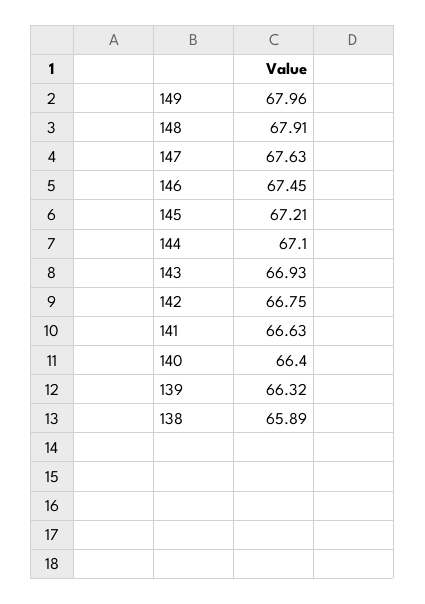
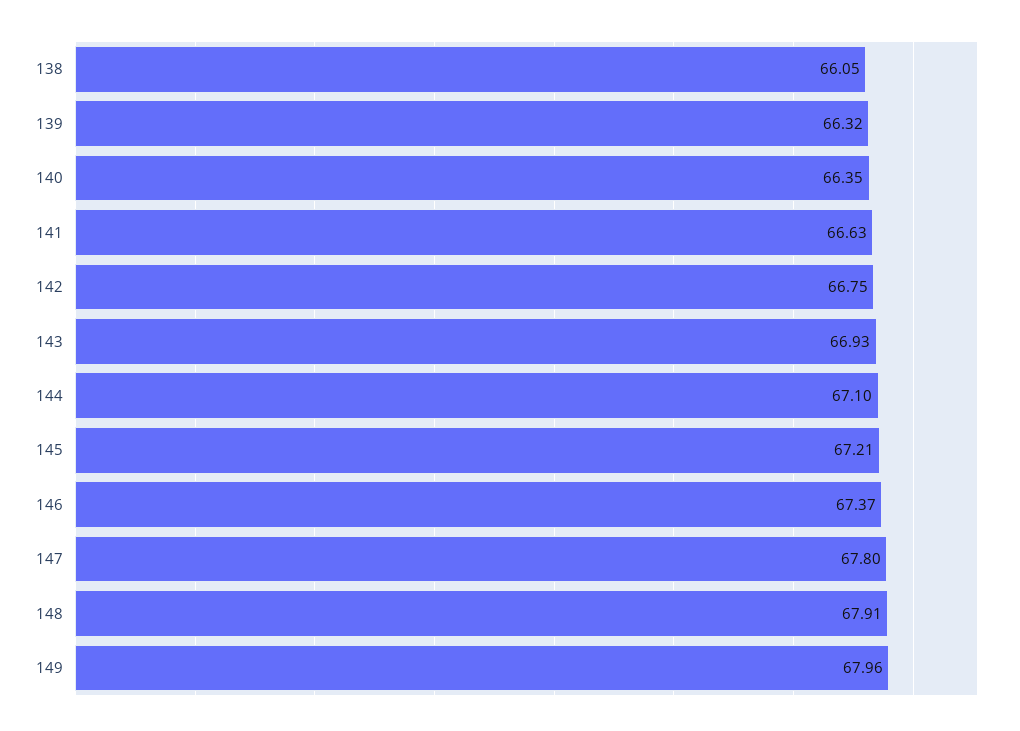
147: 67.63 -> 67.8
146: 67.45 -> 67.37
140: 66.4 -> 66.35
138: 65.89 -> 66.05

